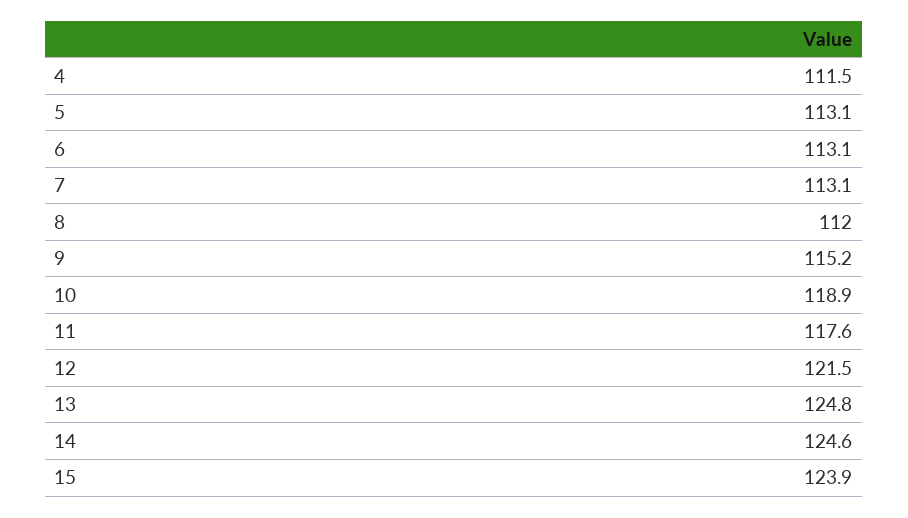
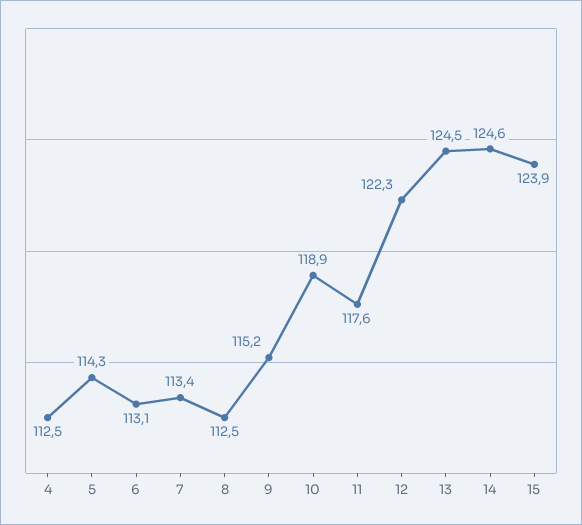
4: 111.5 -> 112.5
5: 113.1 -> 114.3
7: 113.1 -> 113.4
8: 112 -> 112.5
12: 121.5 -> 122.3
13: 124.8 -> 124.5

